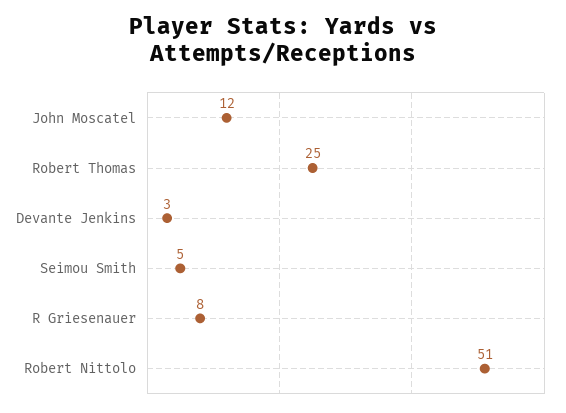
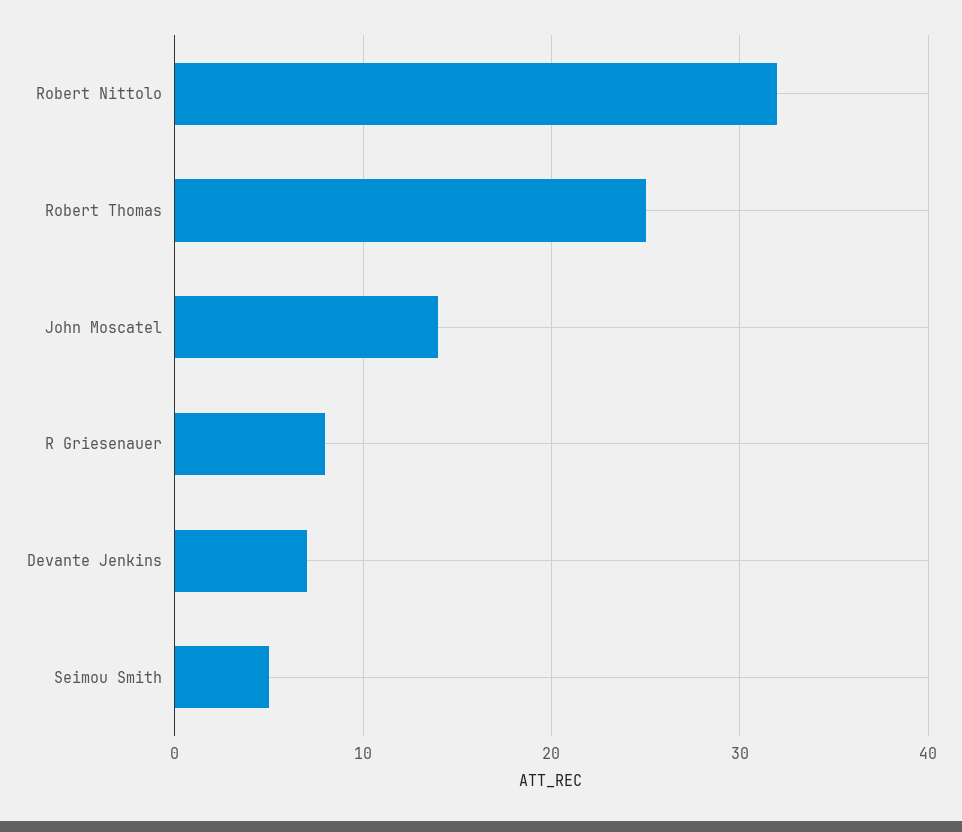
John Moscatel: 12 -> 14
Devante Jenkins: 3 -> 7
Robert Nittolo: 51 -> 32

